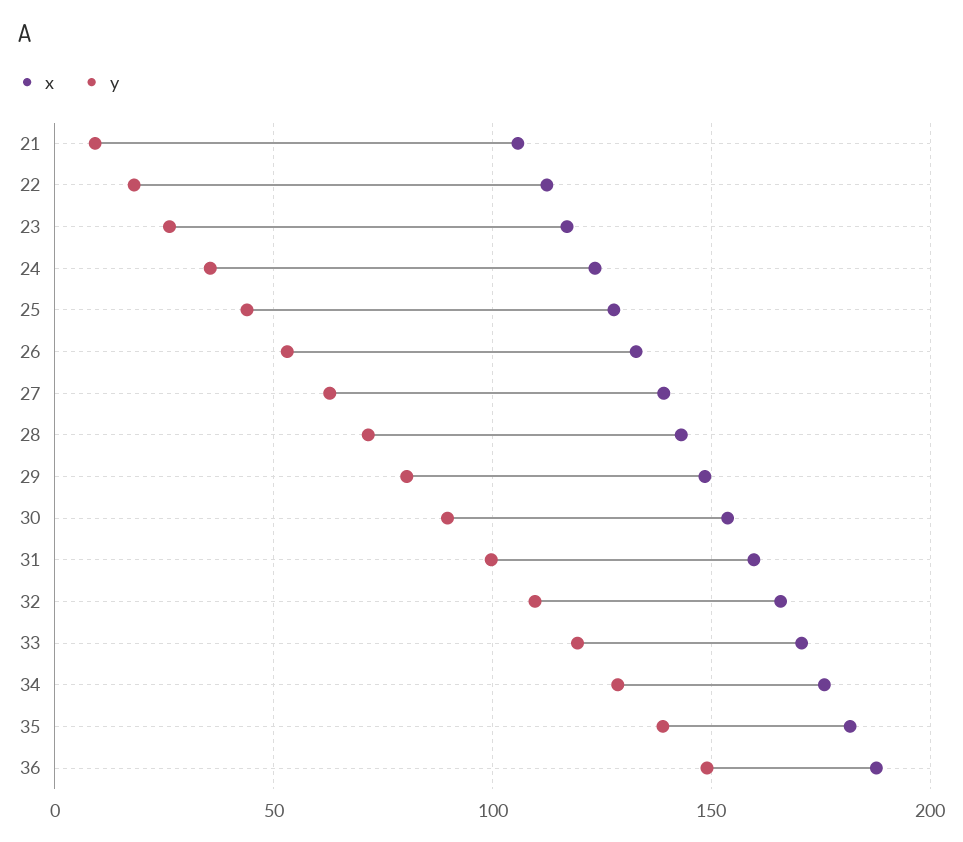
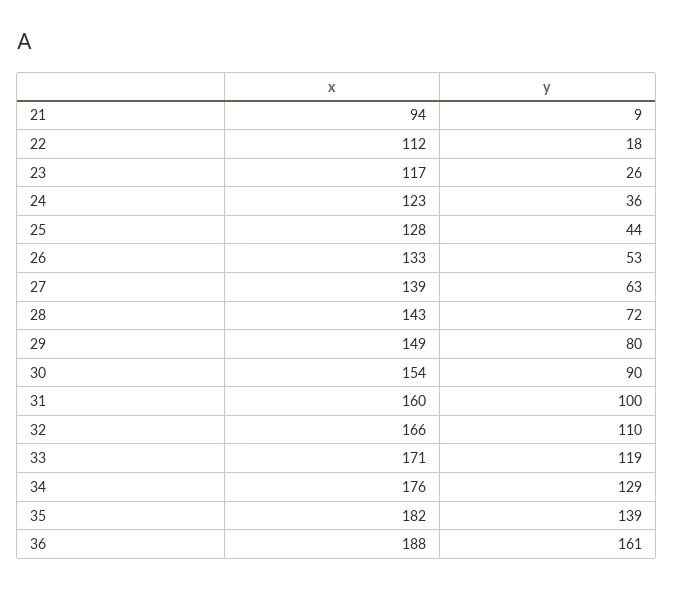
x, 21: 105 -> 94
y, 36: 150 -> 161

